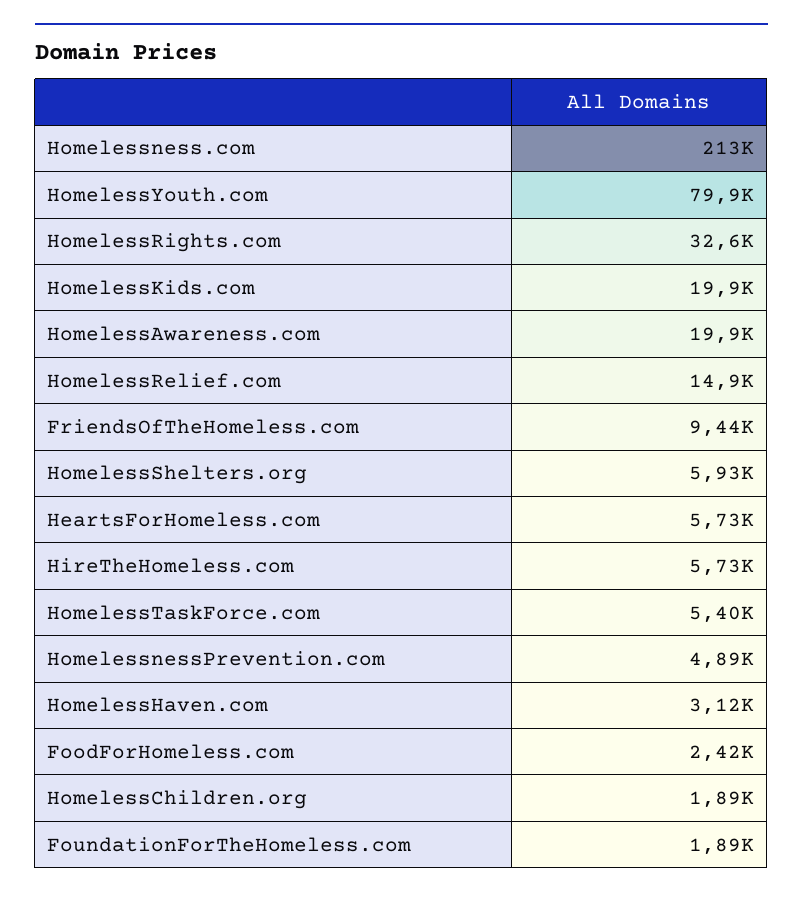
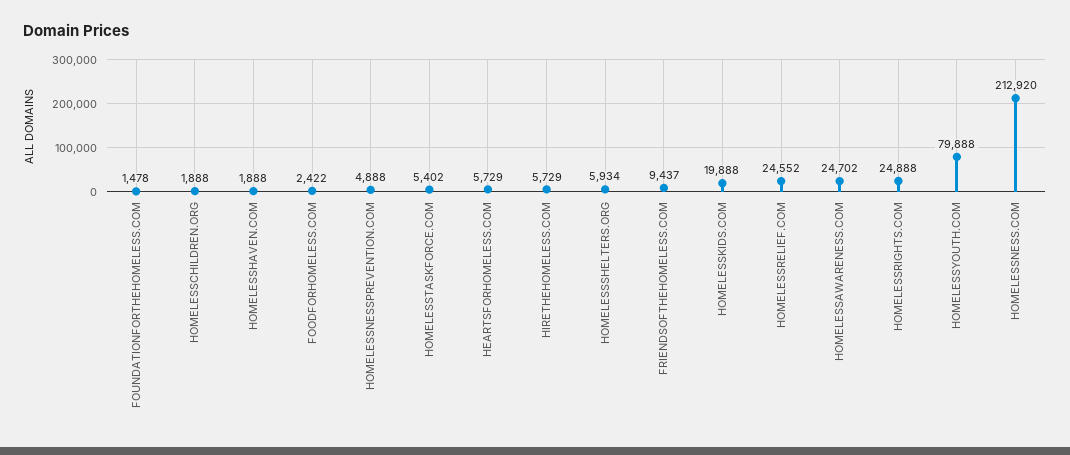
HomelessRights.com: 32600 -> 24888
HomelessAwareness.com: 19900 -> 24702
HomelessRelief.com: 14900 -> 24552
HomelessHaven.com: 3120 -> 1888
FoundationForTheHomeless.com: 1890 -> 1478

